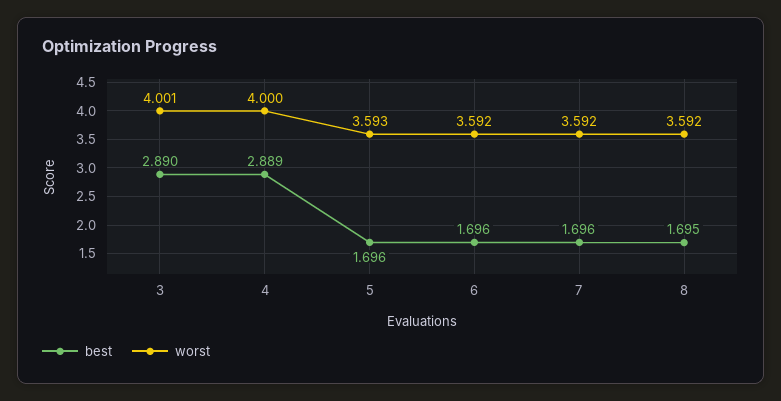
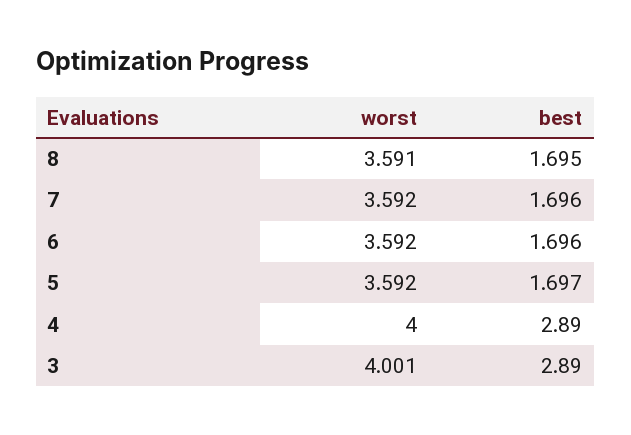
best, 4: 2.889 -> 2.89
best, 5: 1.696 -> 1.697
worst, 5: 3.593 -> 3.592
worst, 8: 3.592 -> 3.591

